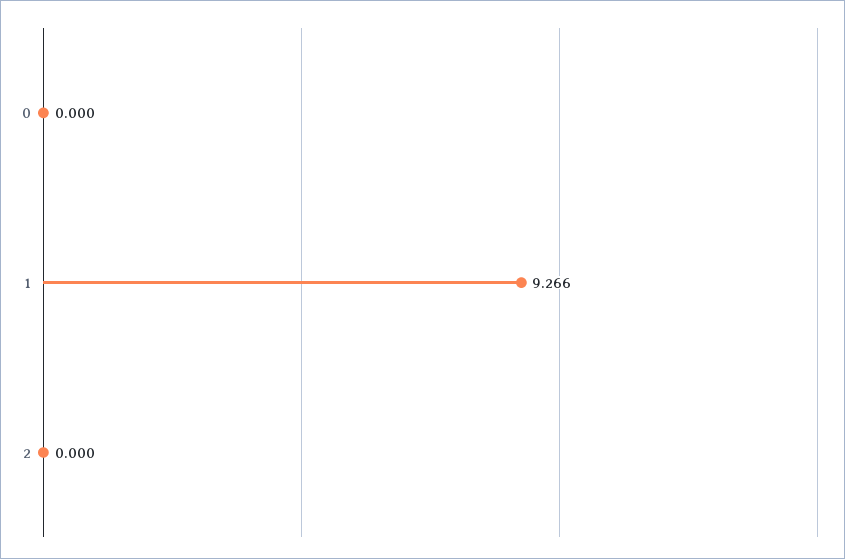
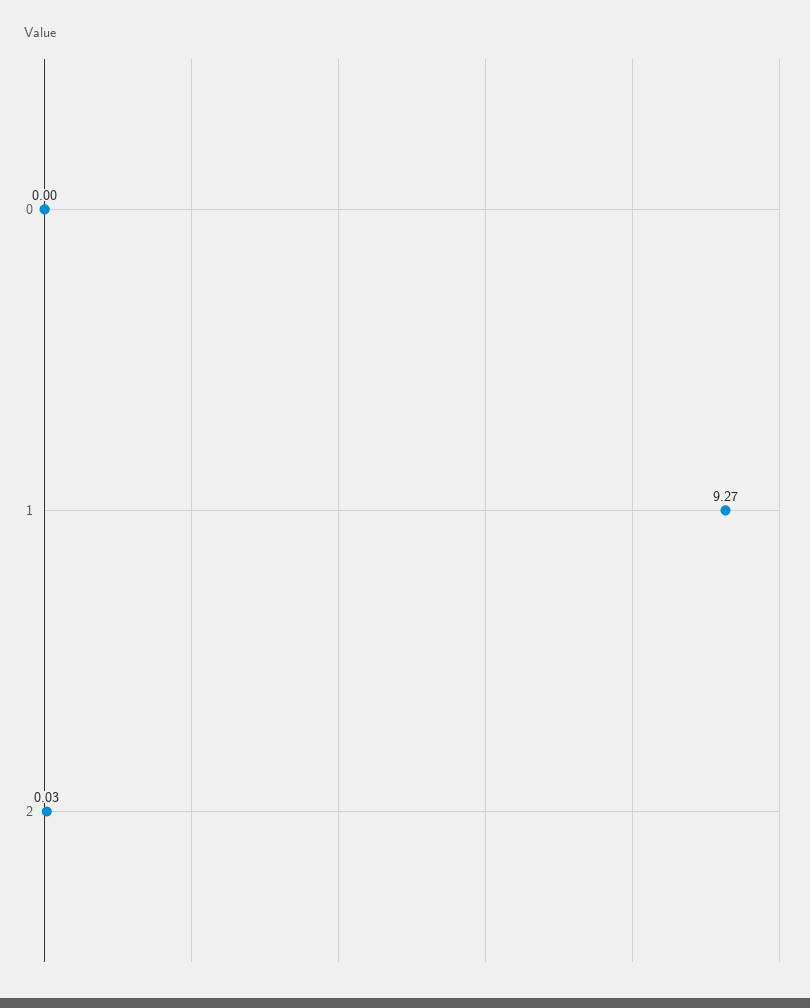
2: 0 -> 0.03

